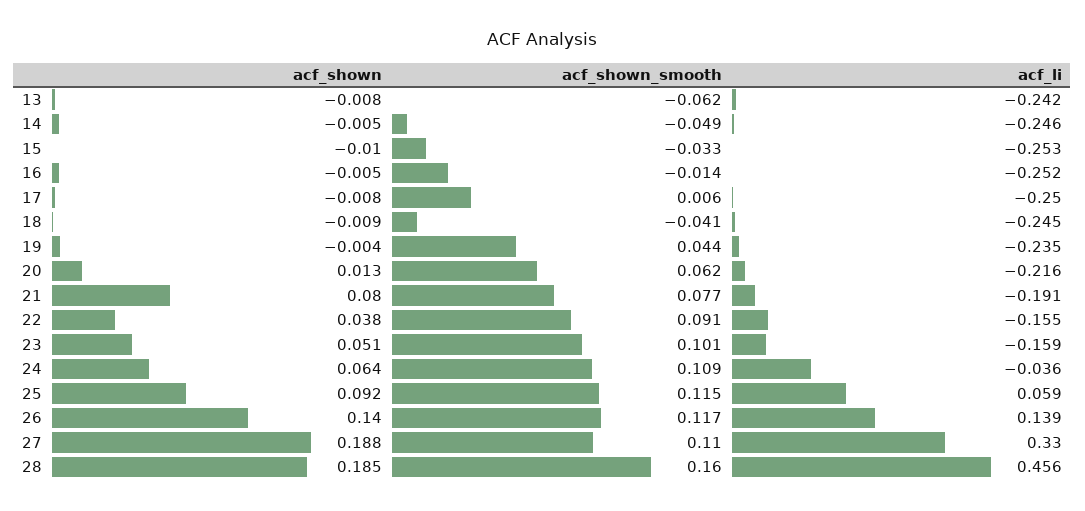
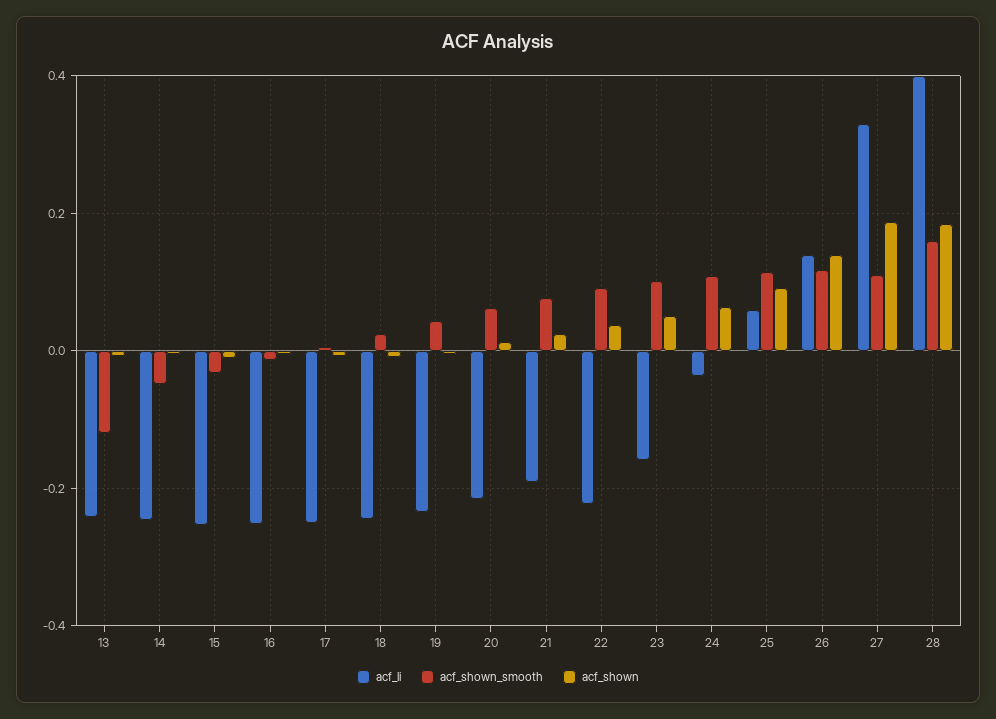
acf_shown_smooth, 13: -0.062 -> -0.12
acf_shown_smooth, 18: -0.041 -> 0.02
acf_shown, 21: 0.08 -> 0.02
acf_li, 22: -0.155 -> -0.22
acf_li, 28: 0.456 -> 0.4

